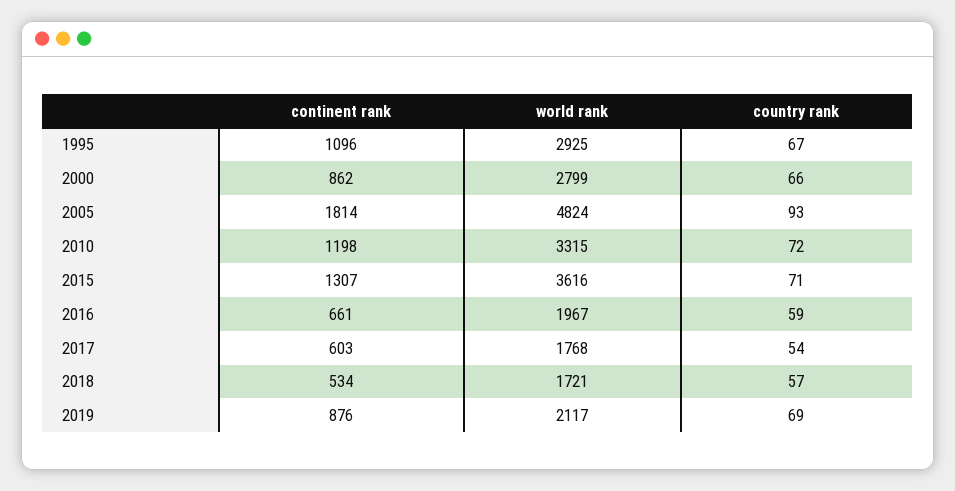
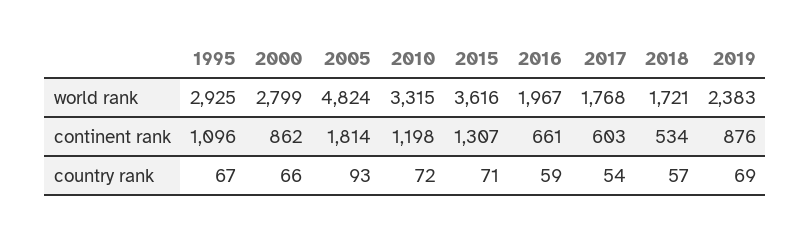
world rank, 2019: 2117 -> 2383

